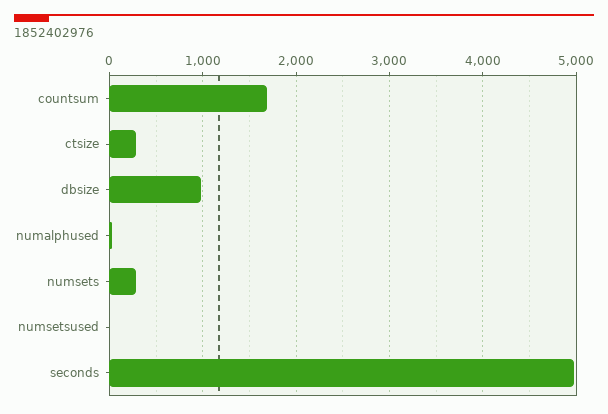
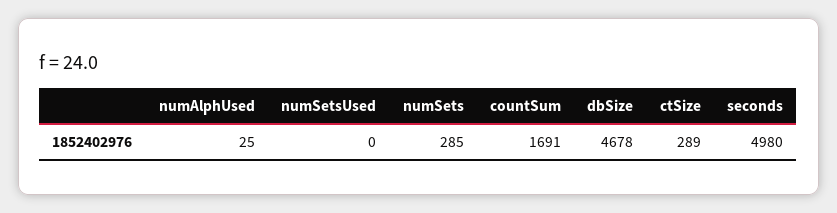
dbsize: 1000 -> 4678

